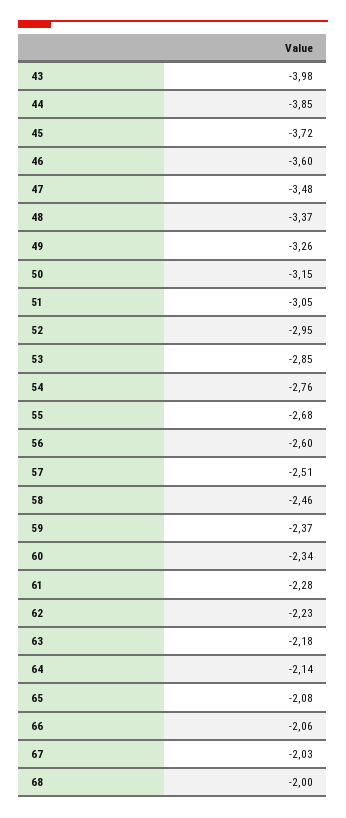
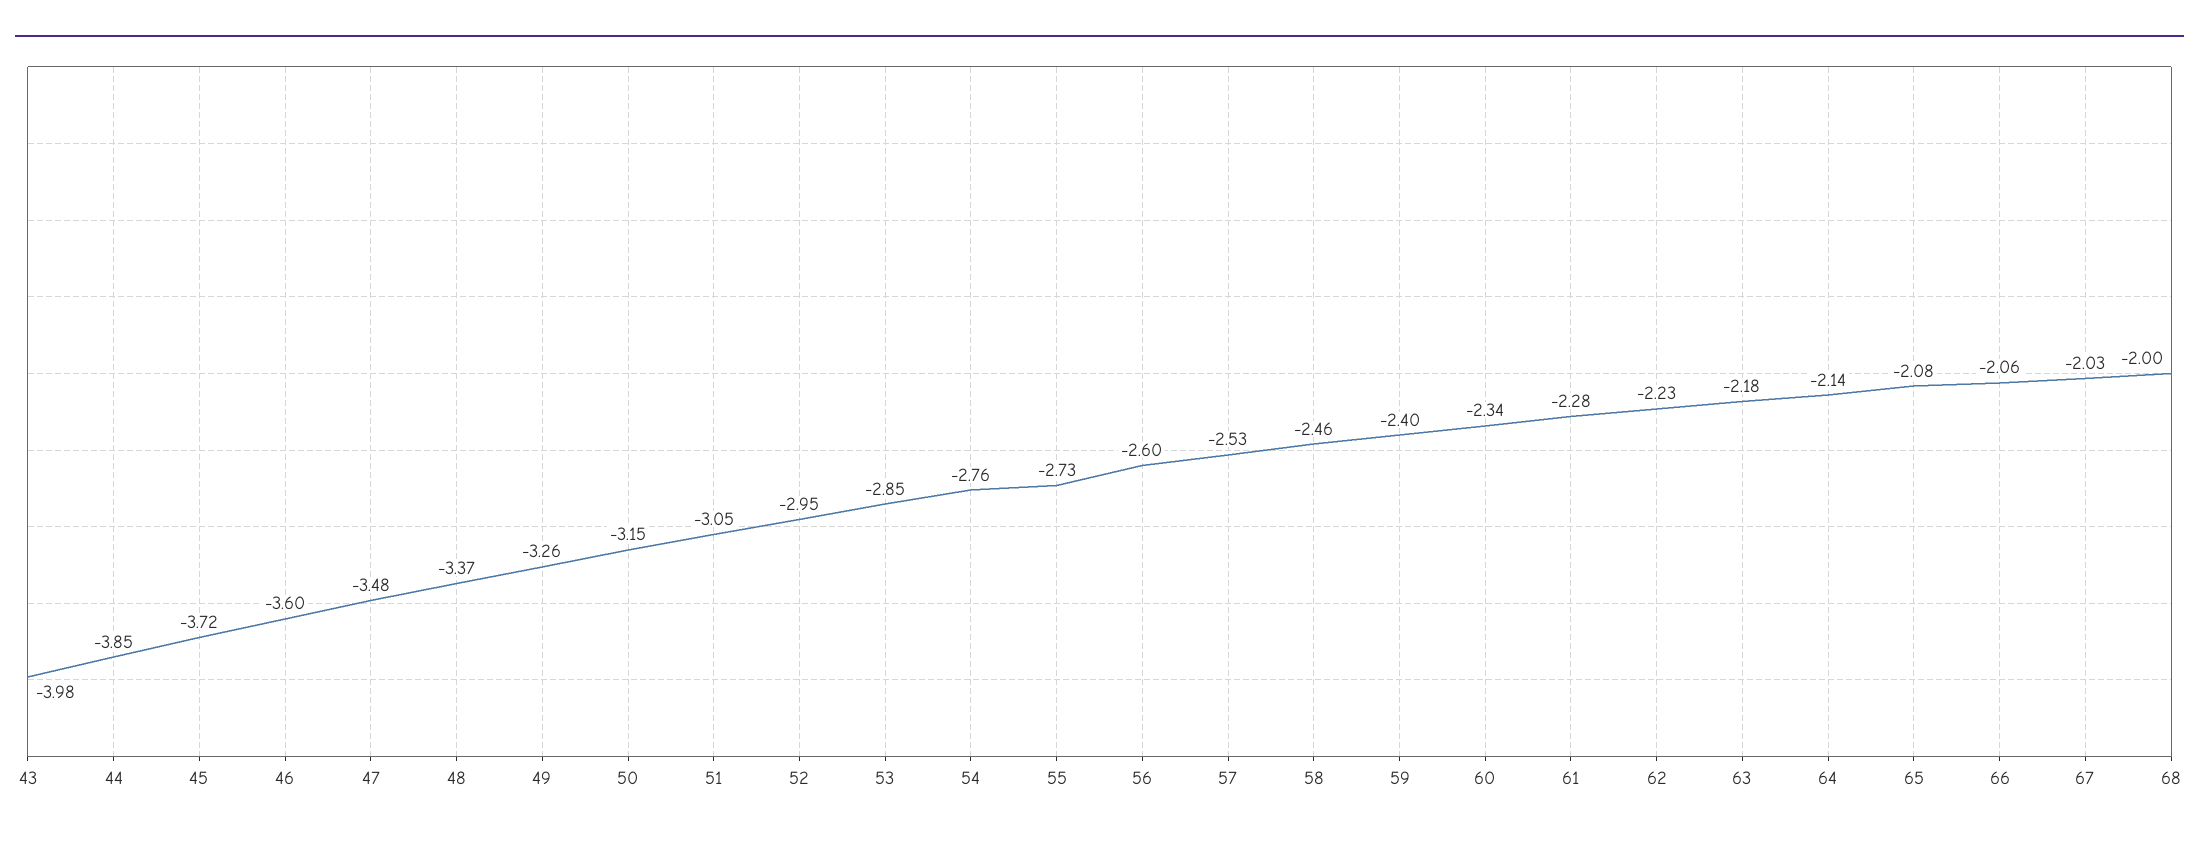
55: -2.68 -> -2.73
57: -2.51 -> -2.53
59: -2.37 -> -2.4

